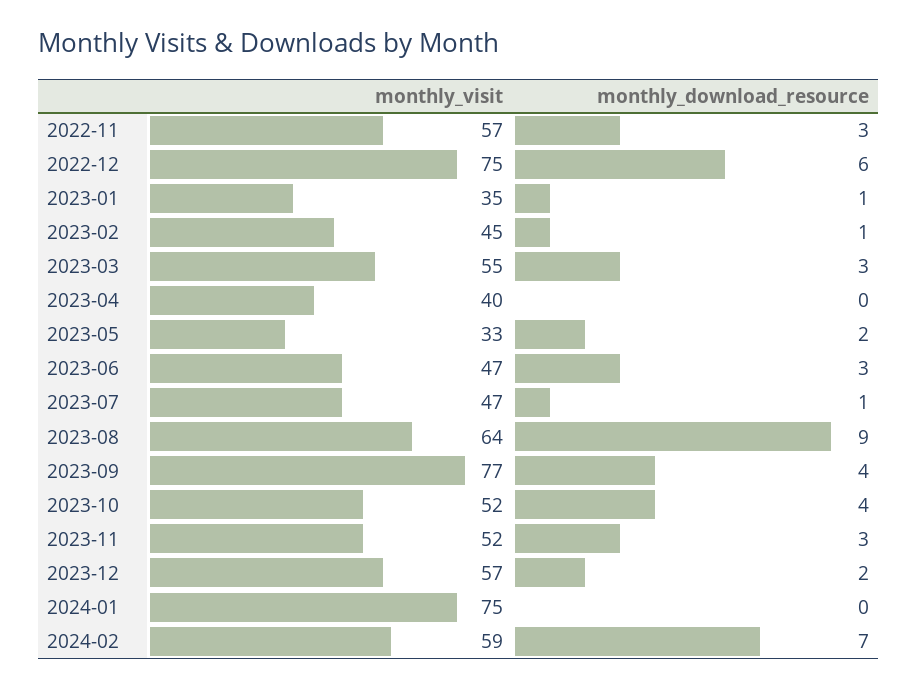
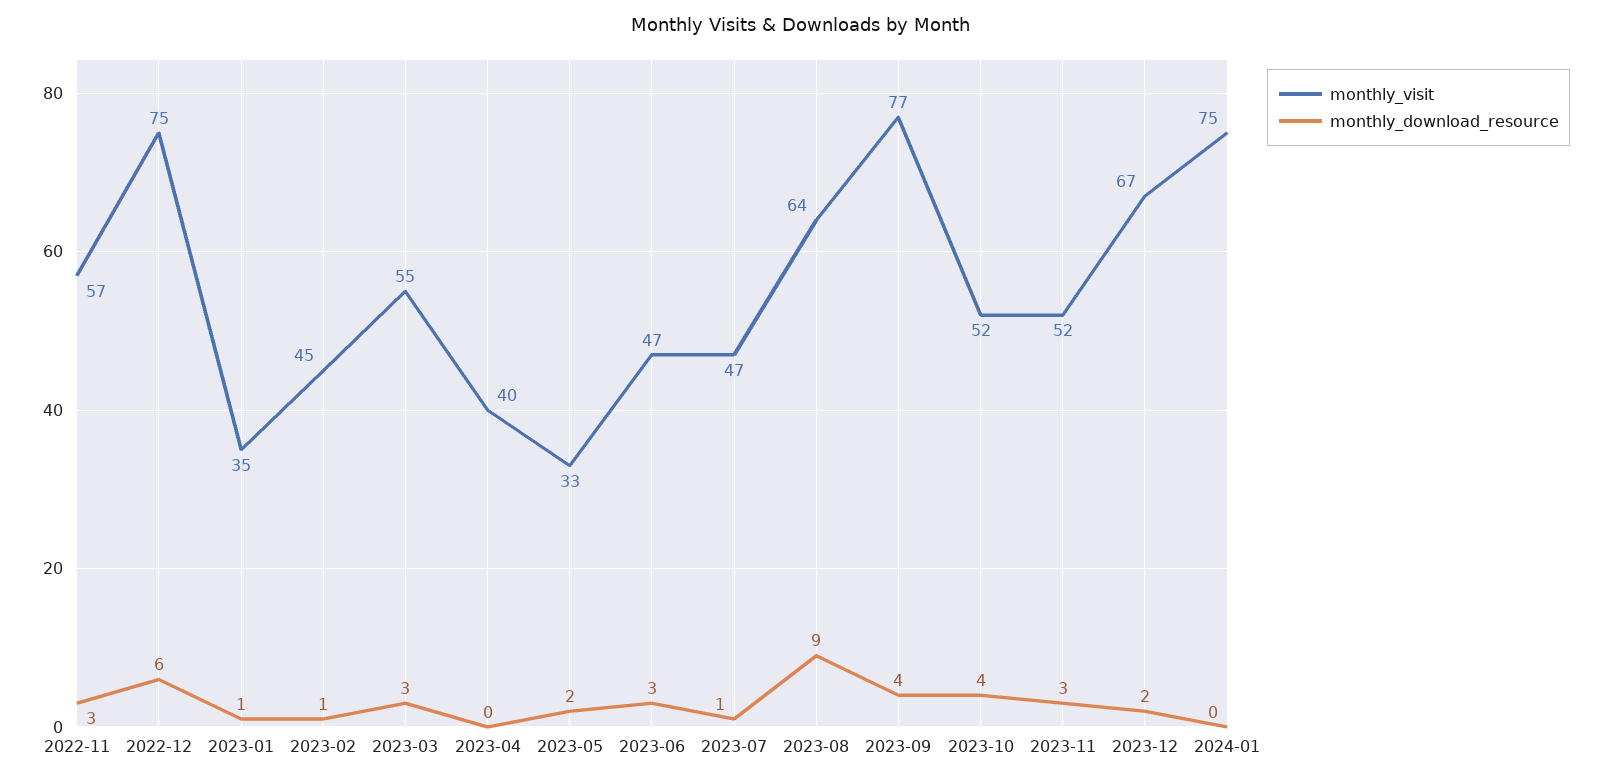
monthly_visit, 2023-12: 57 -> 67
monthly_visit, 2024-02: 59 -> none
monthly_download_resource, 2024-02: 7 -> none

